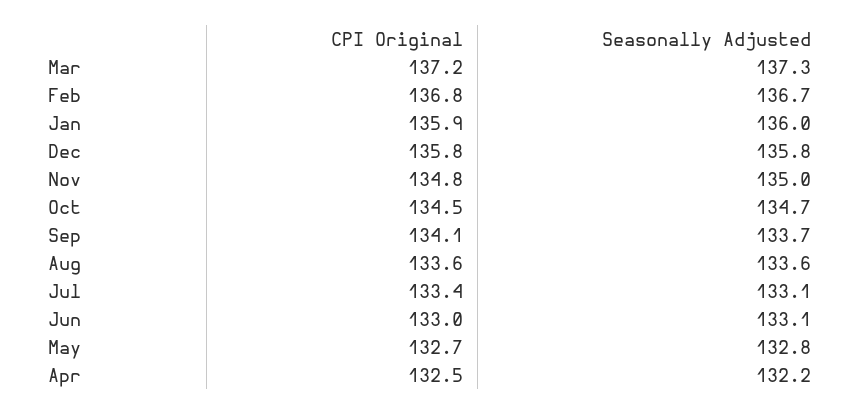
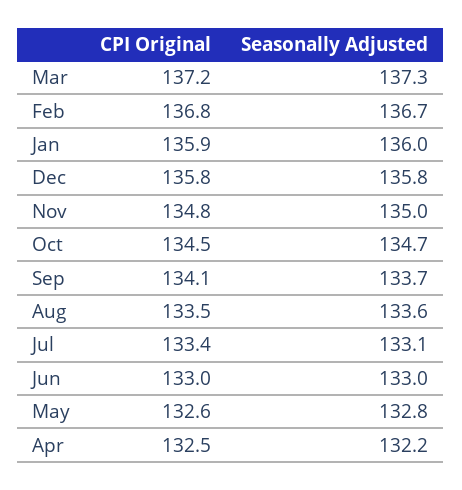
CPI Original, Aug: 133.6 -> 133.5
Seasonally Adjusted, Jun: 133.1 -> 133
CPI Original, May: 132.7 -> 132.6

